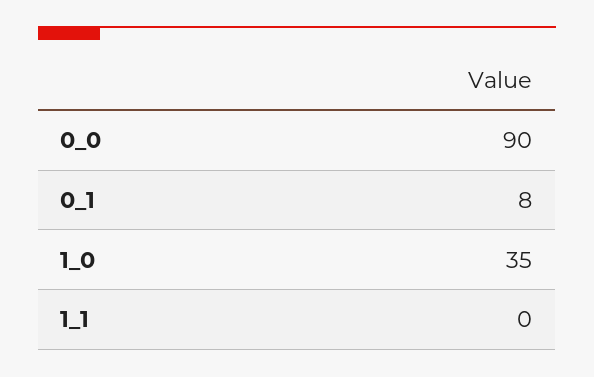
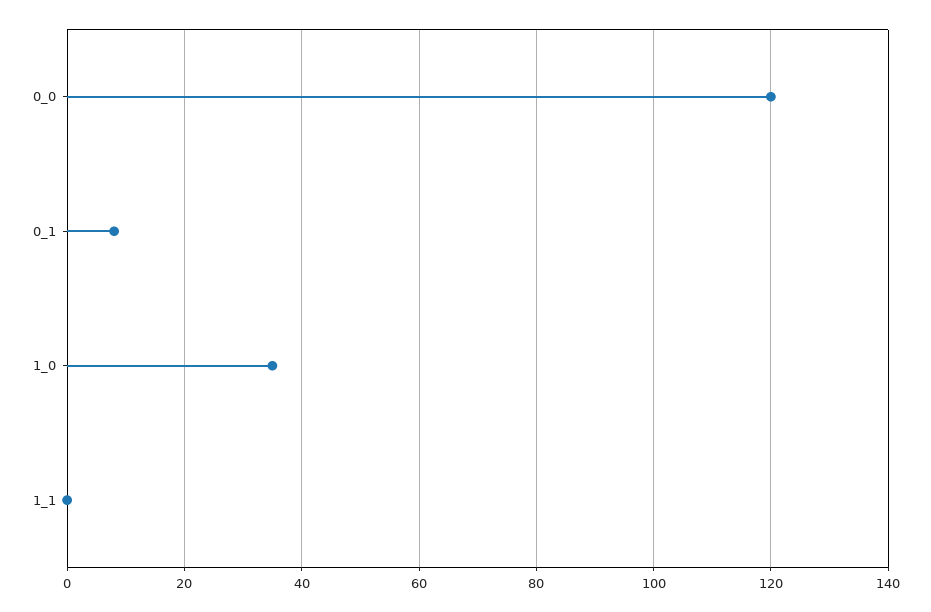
0_0: 90 -> 120

